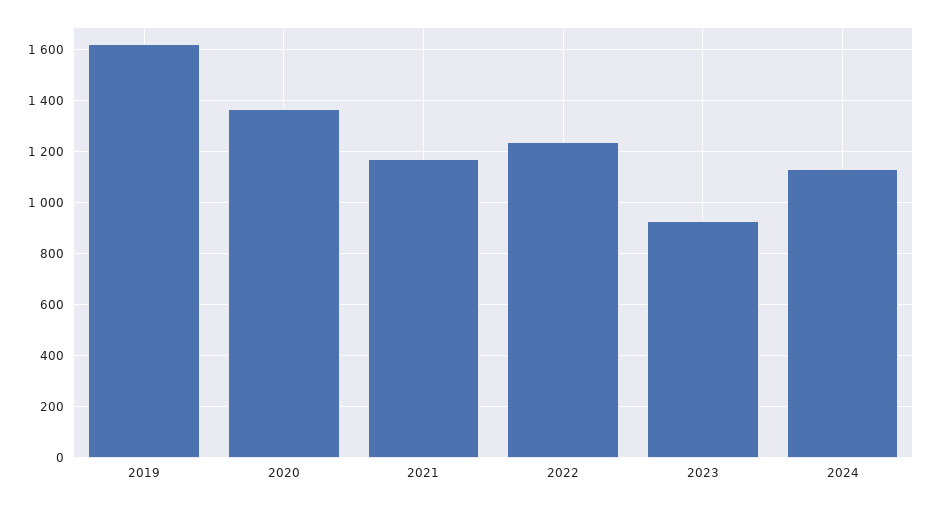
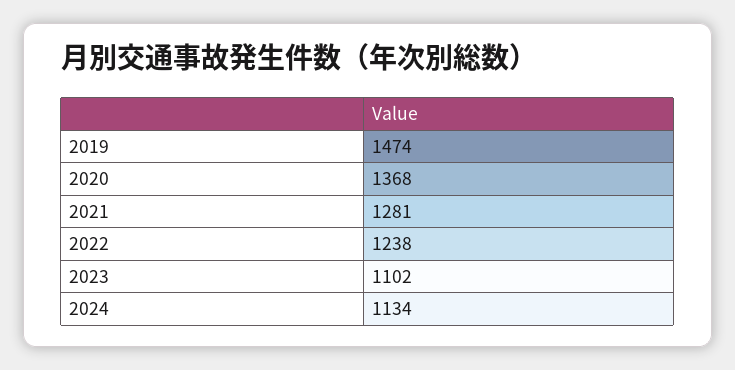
2019: 1625 -> 1474
2021: 1175 -> 1281
2023: 925 -> 1102

